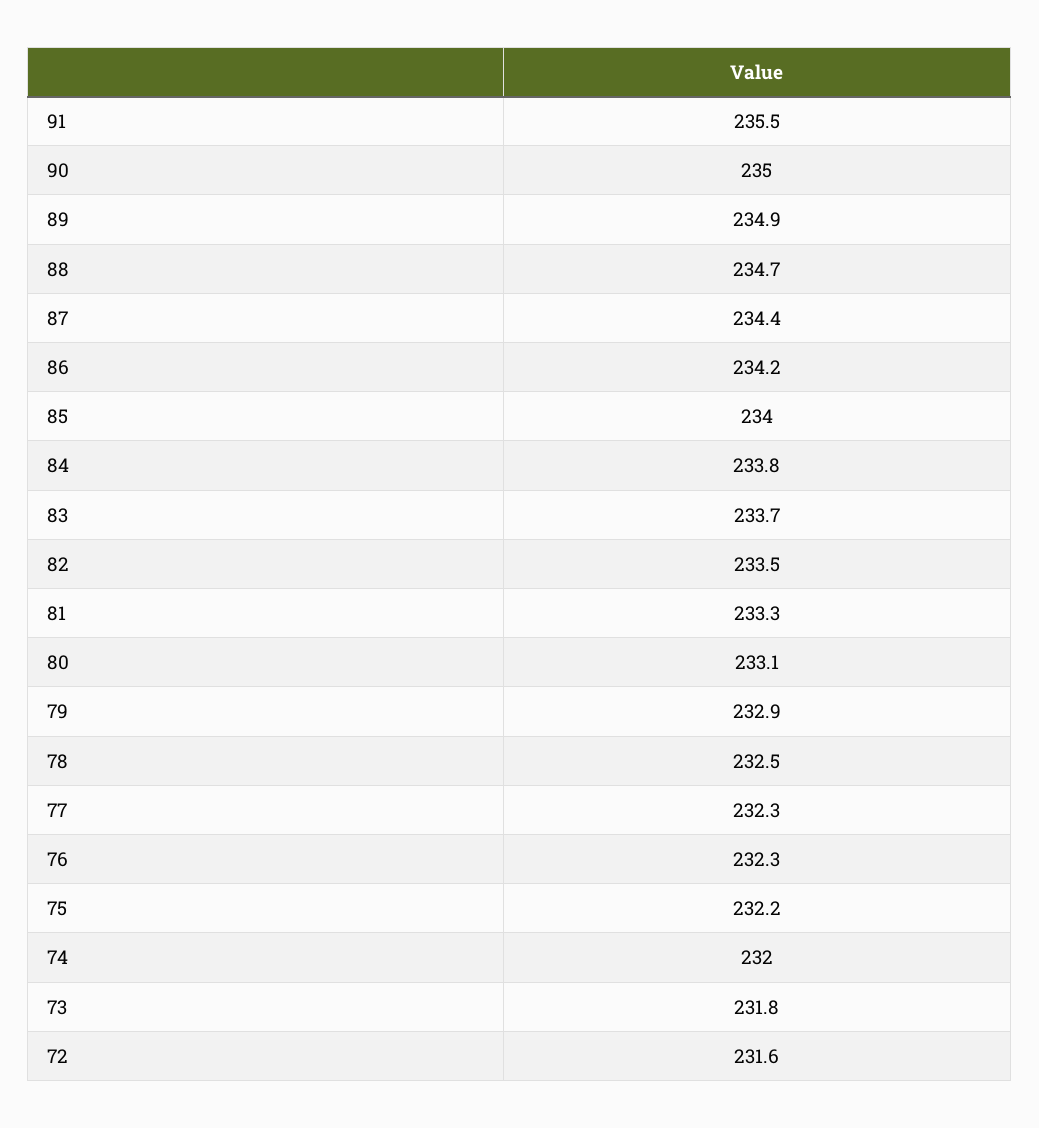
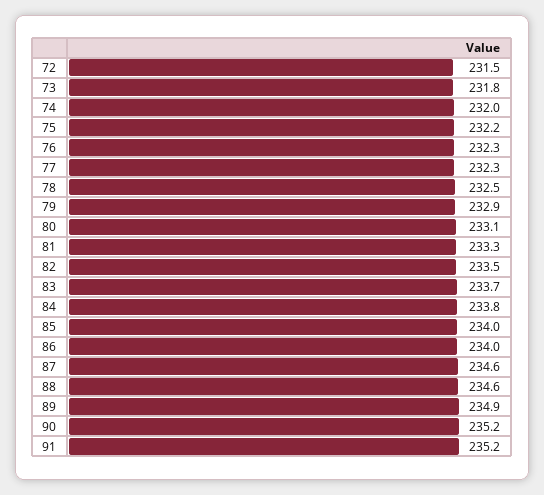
91: 235.5 -> 235.2
90: 235 -> 235.2
88: 234.7 -> 234.6
87: 234.4 -> 234.6
86: 234.2 -> 234
72: 231.6 -> 231.5

